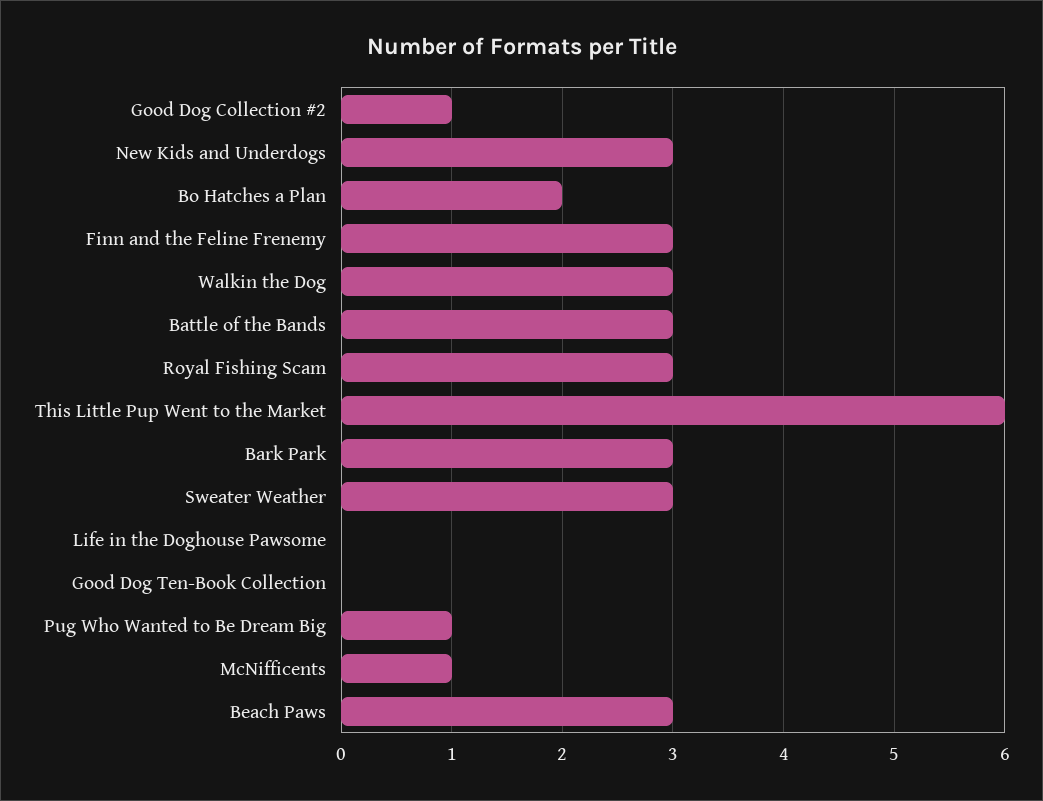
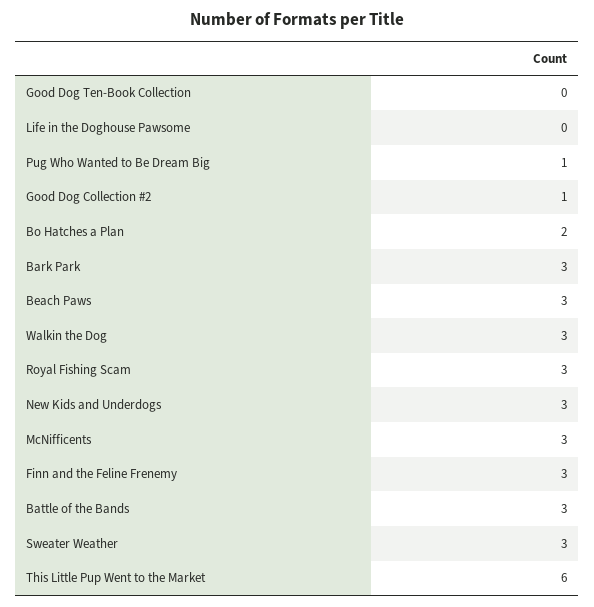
McNifficents: 1 -> 3

